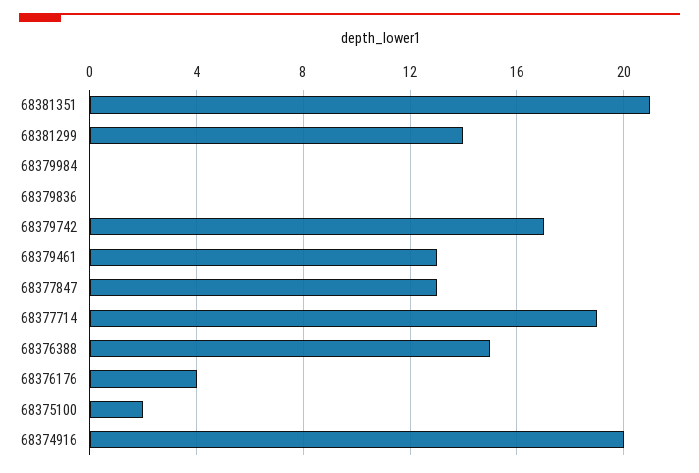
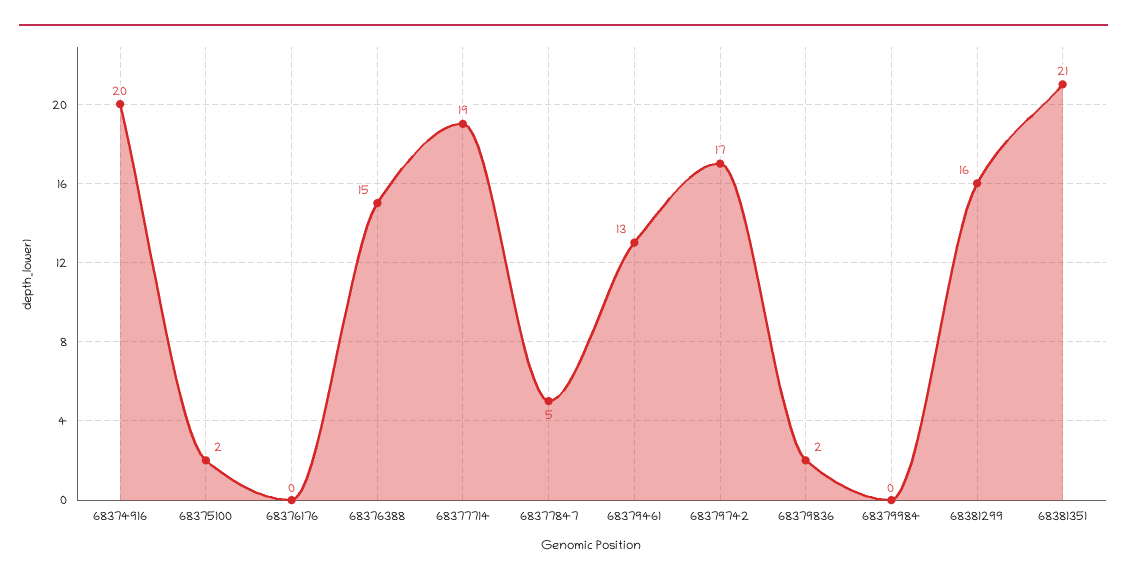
68381299: 14 -> 16
68379836: 0 -> 2
68377847: 13 -> 5
68376176: 4 -> 0

